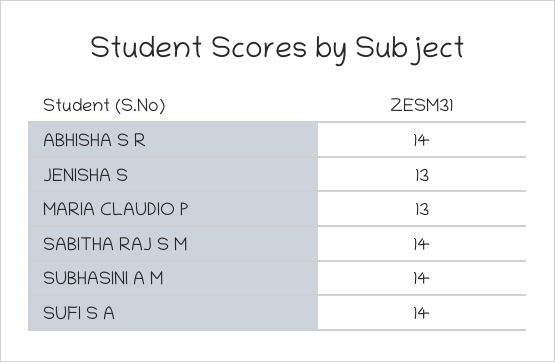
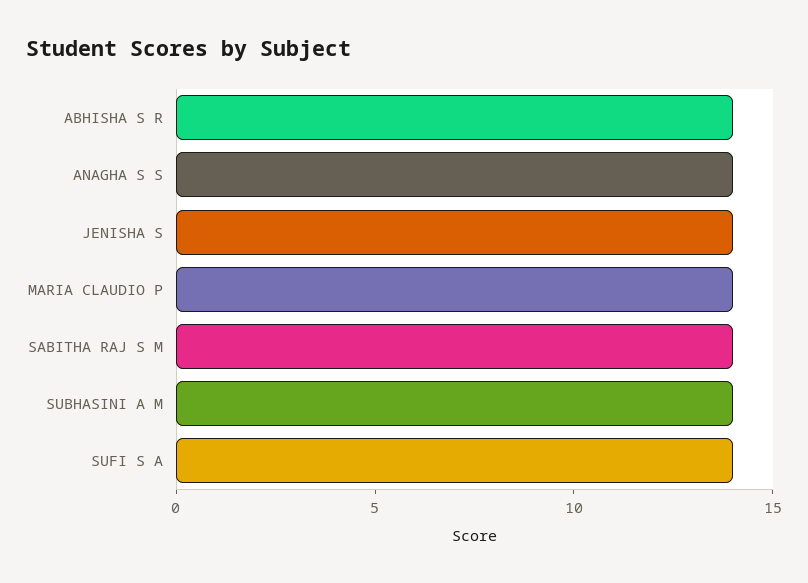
JENISHA S: 13 -> 14
MARIA CLAUDIO P: 13 -> 14
ANAGHA S S: none -> 14

